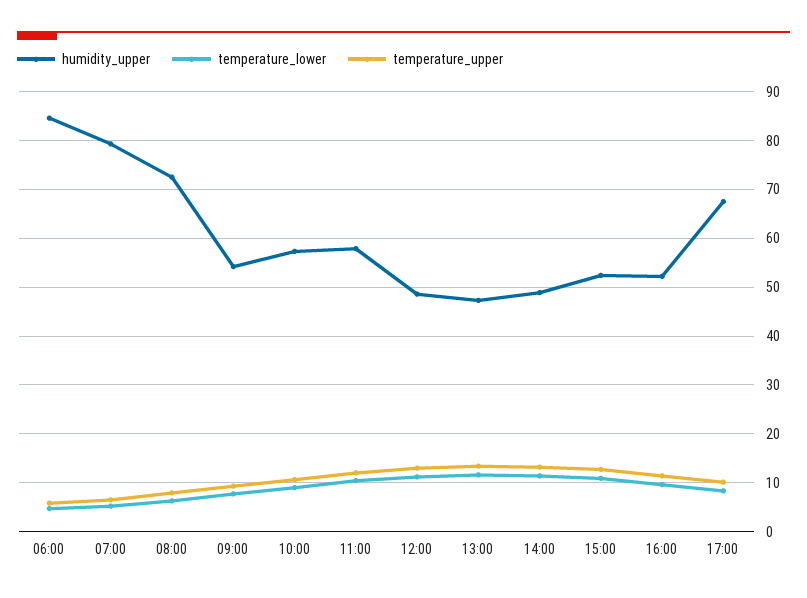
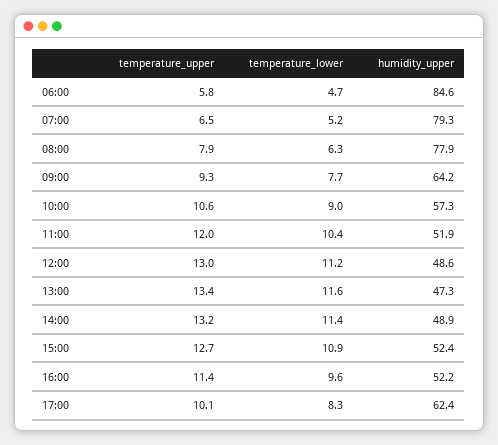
humidity_upper, 08:00: 72 -> 77.9
humidity_upper, 09:00: 54 -> 64.2
humidity_upper, 11:00: 58 -> 51.9
humidity_upper, 17:00: 68 -> 62.4

